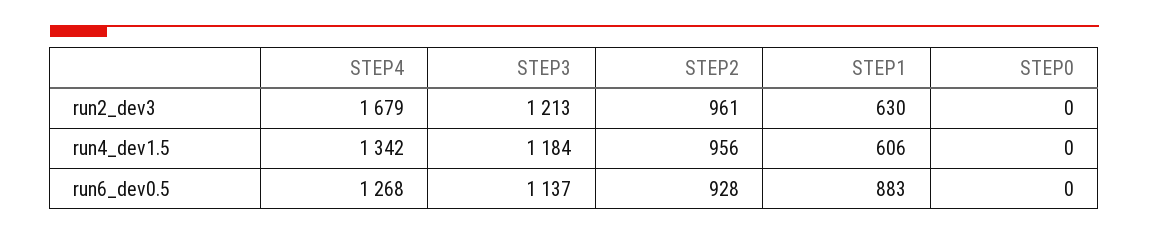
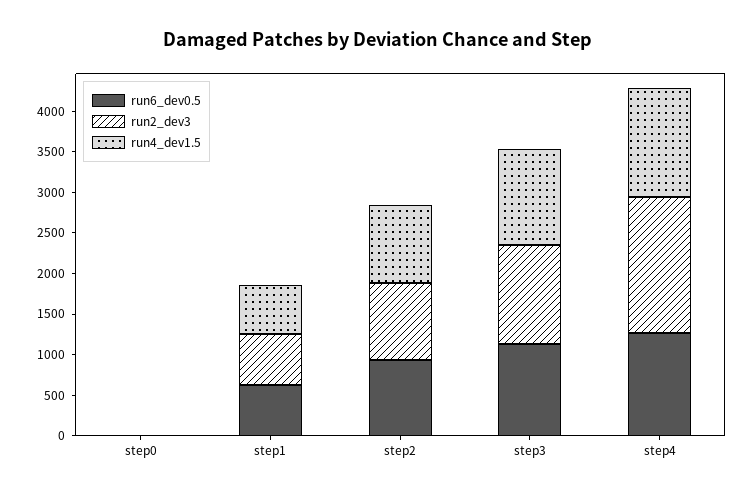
run6_dev0.5, STEP1: 883 -> 600

